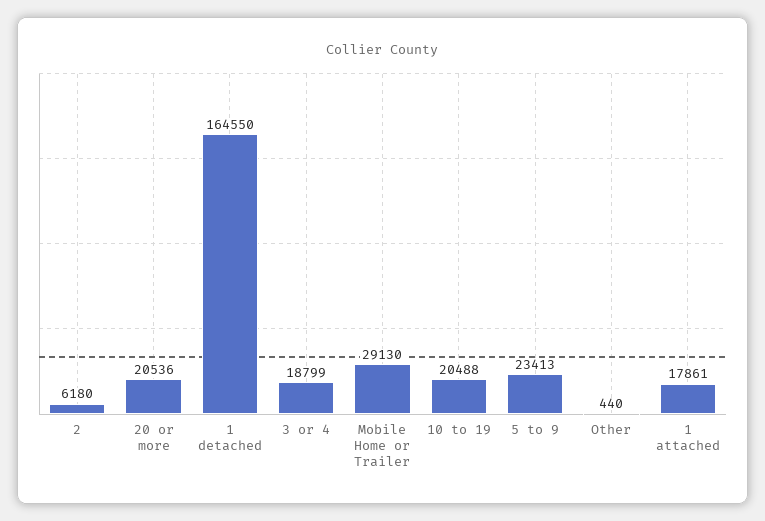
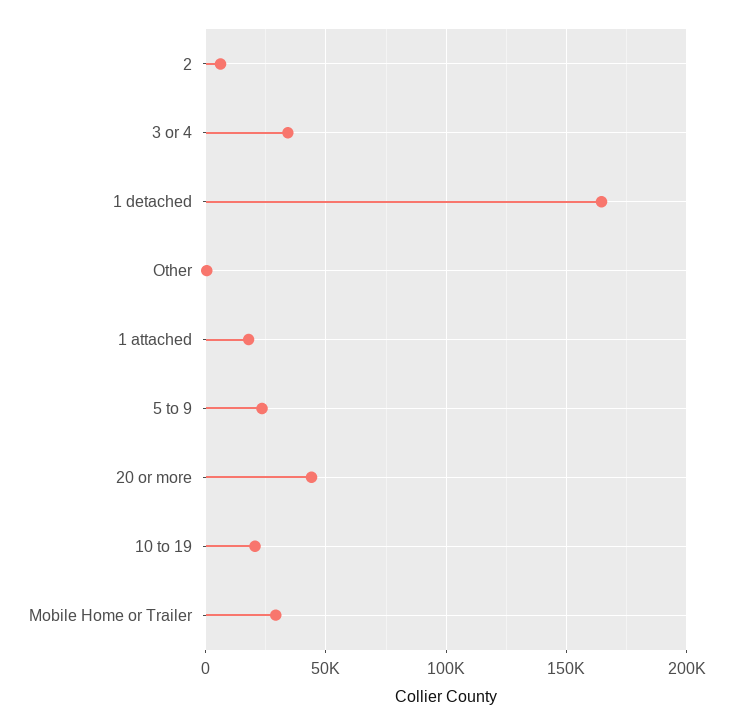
20 or more: 20536 -> 45000
3 or 4: 18799 -> 35000

